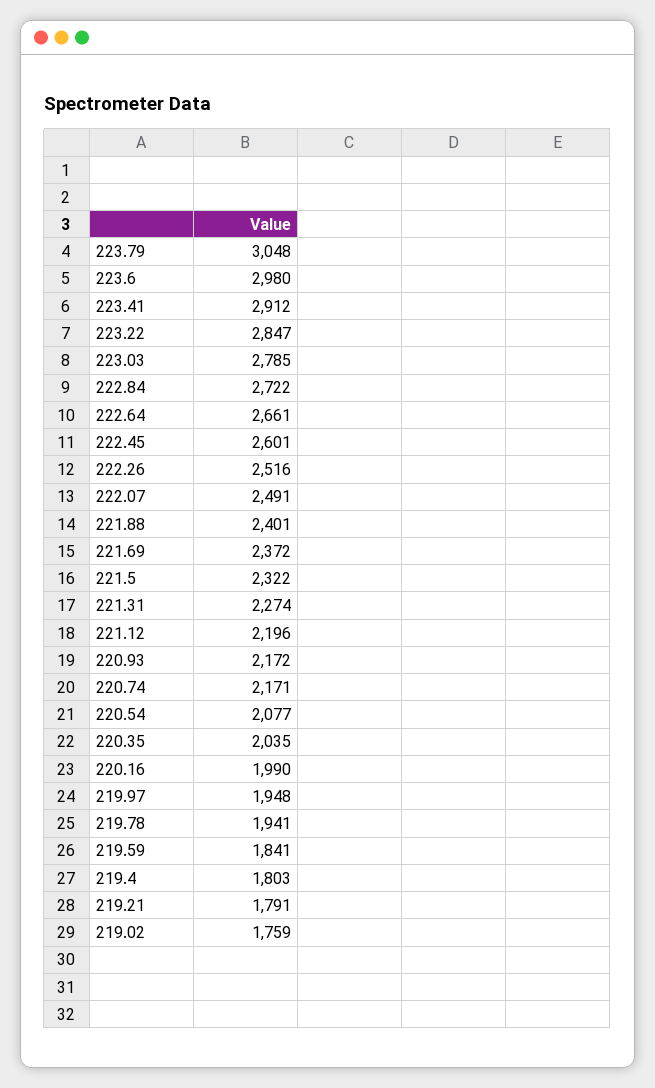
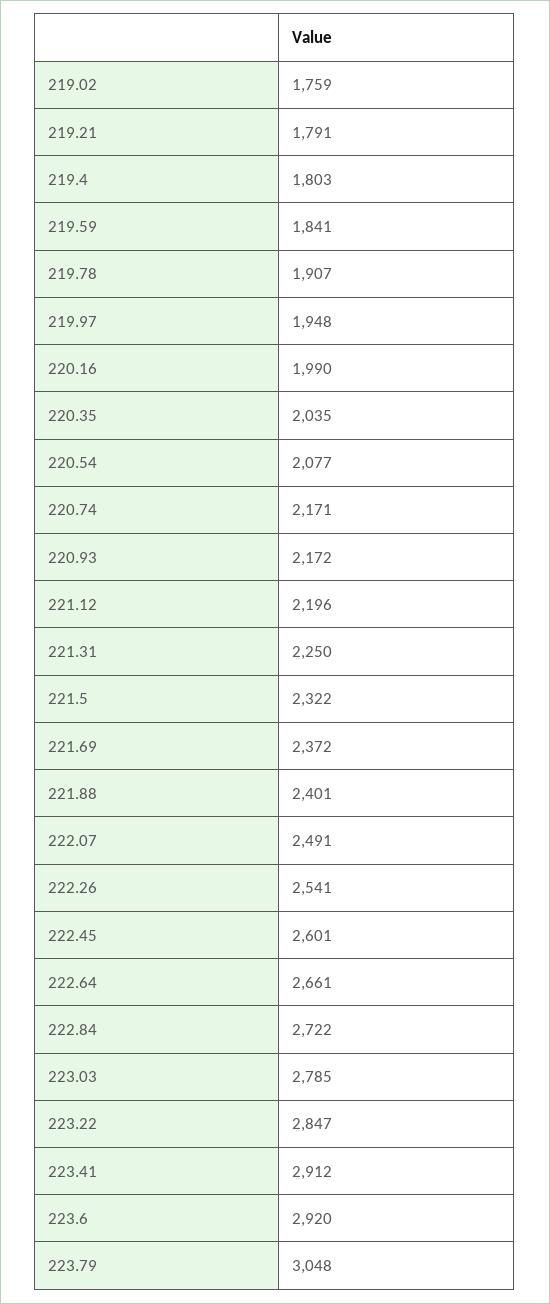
223.6: 2980 -> 2920
222.26: 2516 -> 2541
221.31: 2274 -> 2250
219.78: 1941 -> 1907

